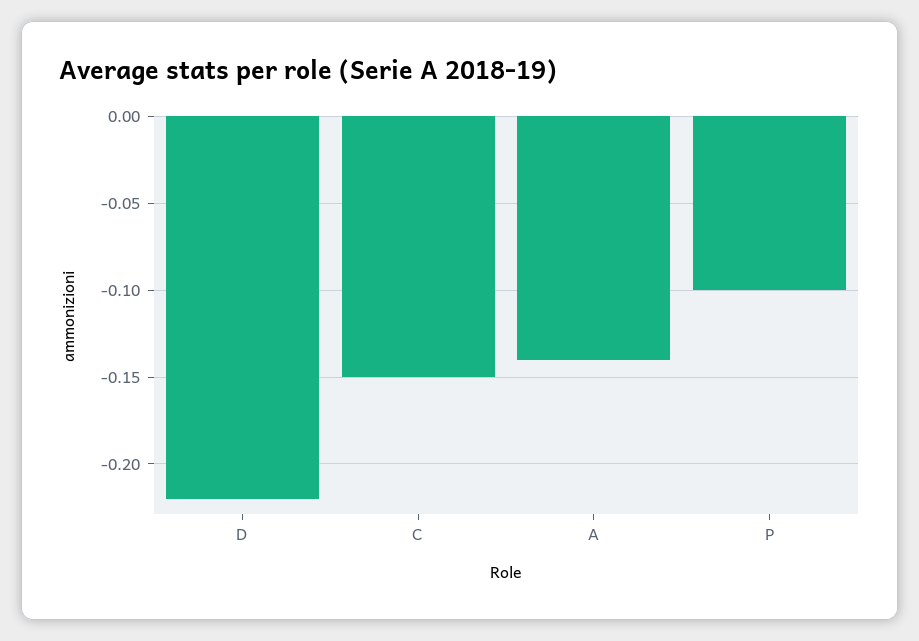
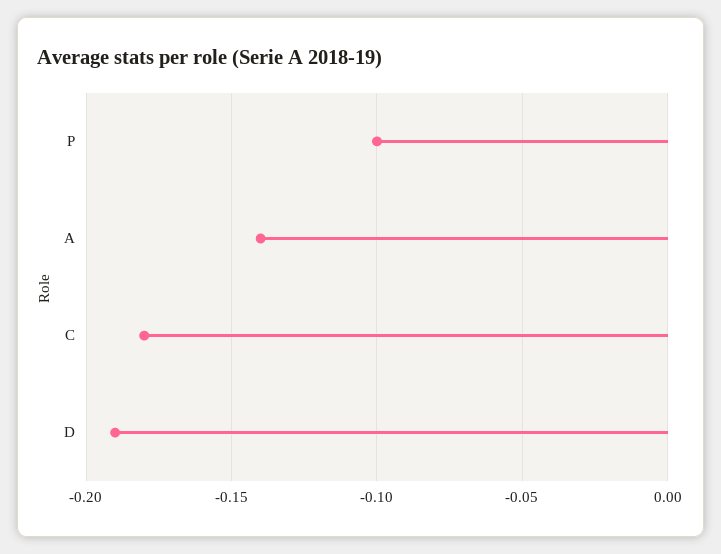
D: -0.22 -> -0.19
C: -0.15 -> -0.18

